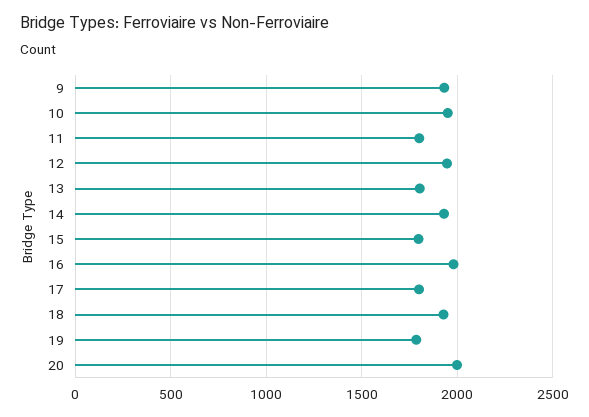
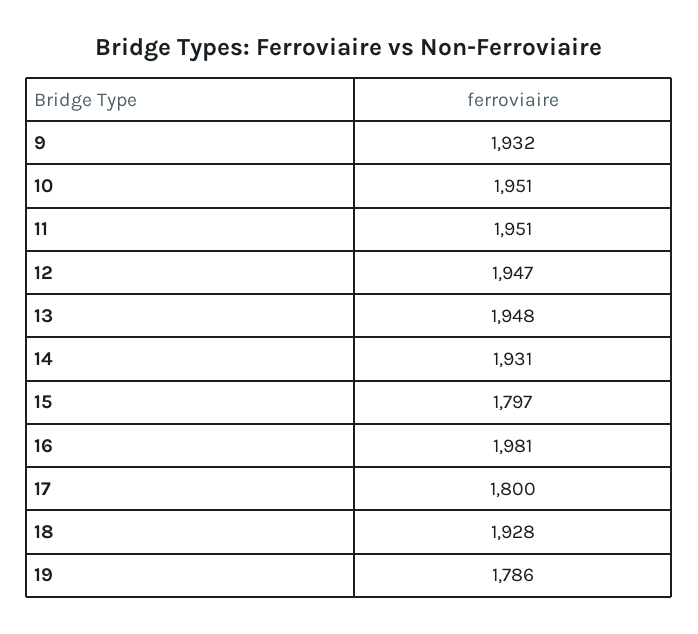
11: 1800 -> 1951
13: 1800 -> 1948
20: 2000 -> none

